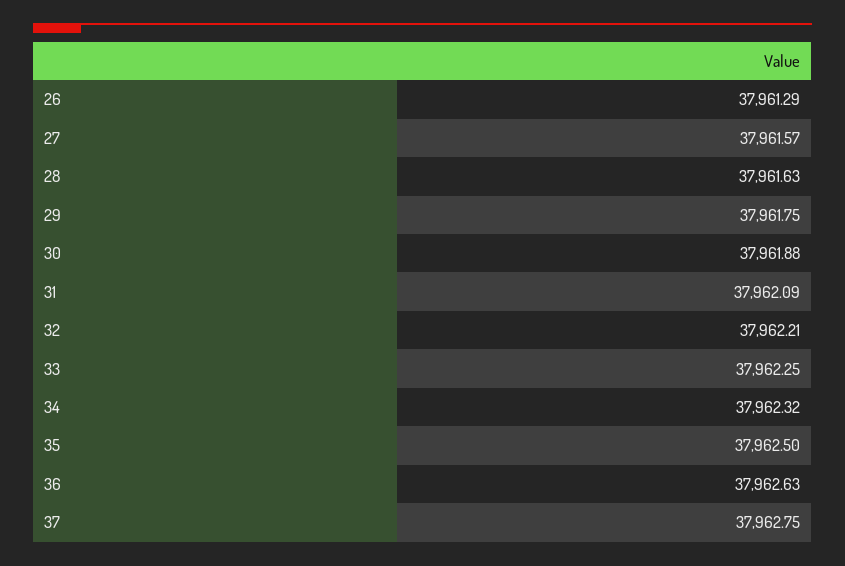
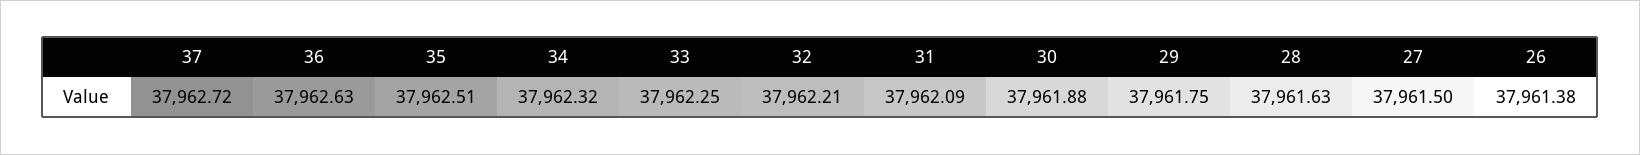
26: 37961.29 -> 37961.38
27: 37961.57 -> 37961.5
35: 37962.5 -> 37962.51
37: 37962.75 -> 37962.72

